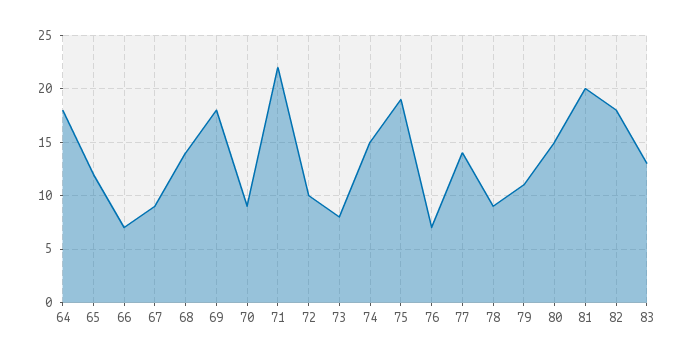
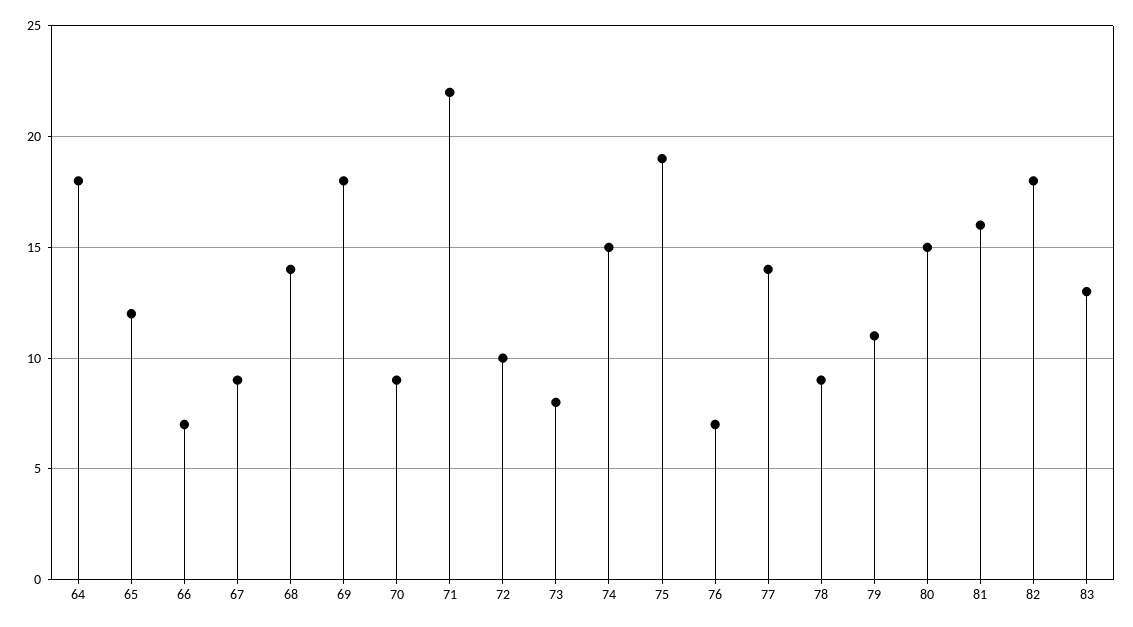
81: 20 -> 16

